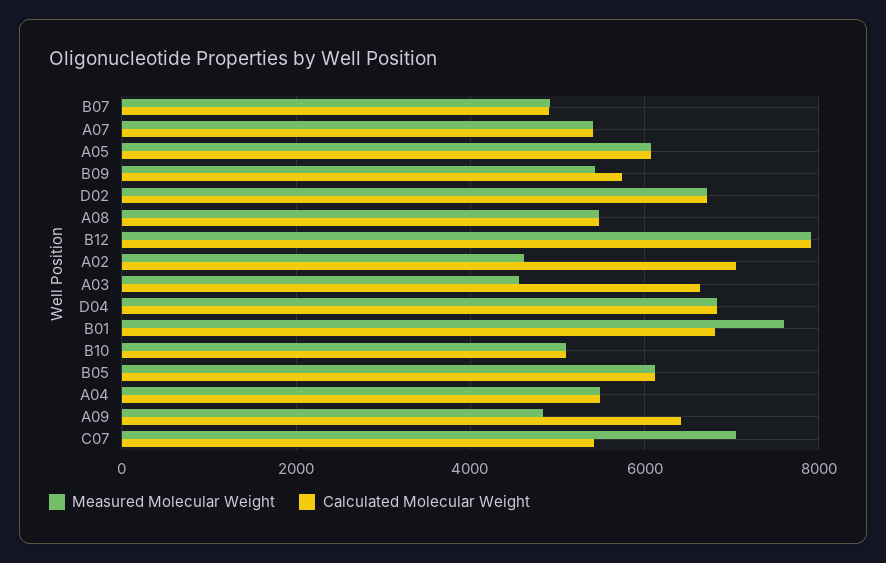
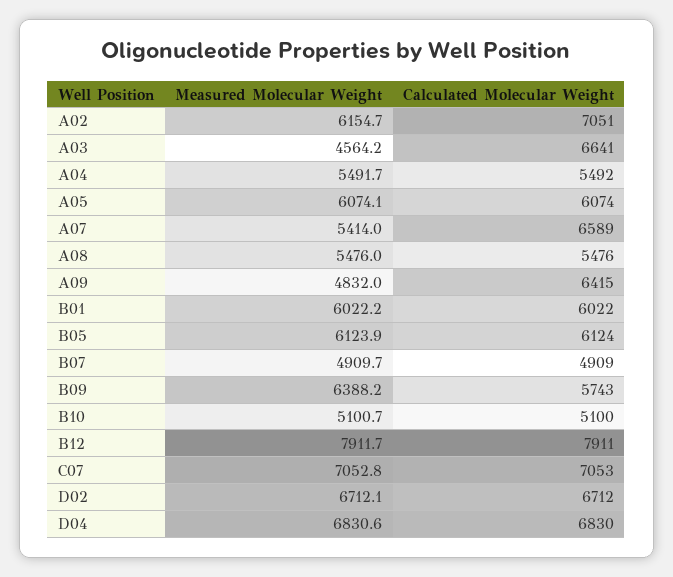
Calculated Molecular Weight, A07: 5400 -> 6589
Measured Molecular Weight, B09: 5400 -> 6388.2
Measured Molecular Weight, A02: 4600 -> 6154.7
Measured Molecular Weight, B01: 7600 -> 6022.2
Calculated Molecular Weight, B01: 6800 -> 6022
Calculated Molecular Weight, C07: 5400 -> 7053

